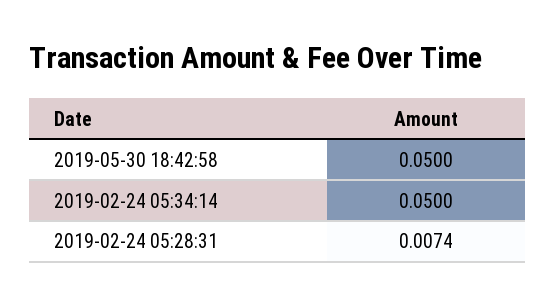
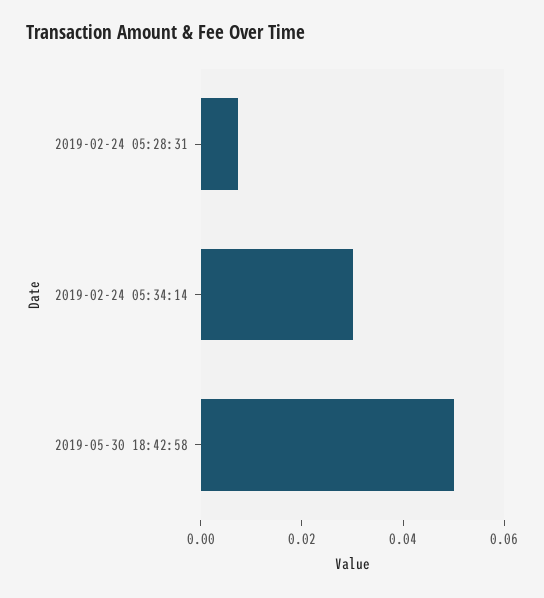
2019-02-24 05:34:14: 0.05 -> 0.03

